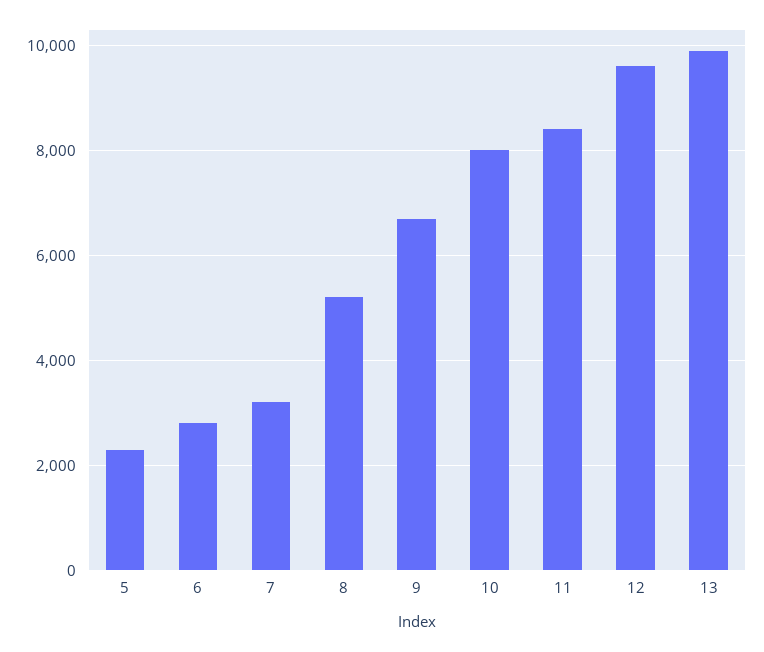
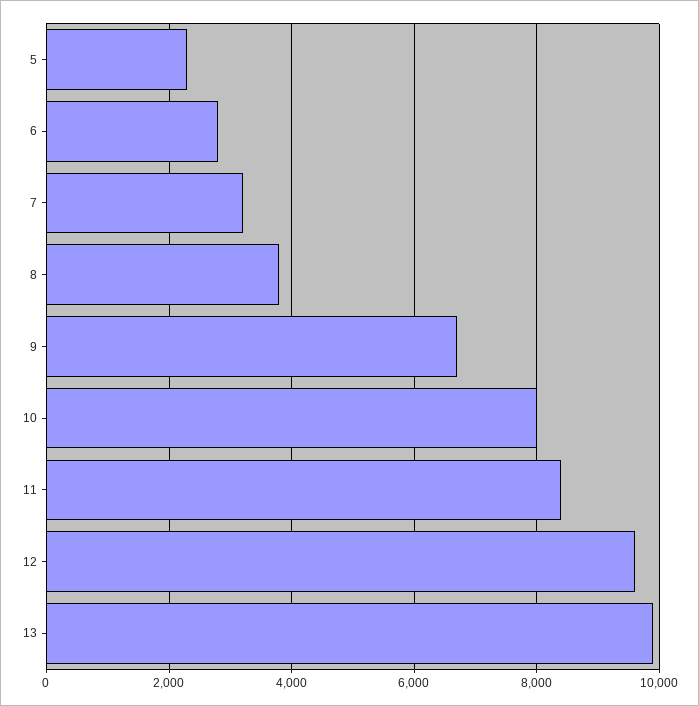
8: 5200 -> 3800

